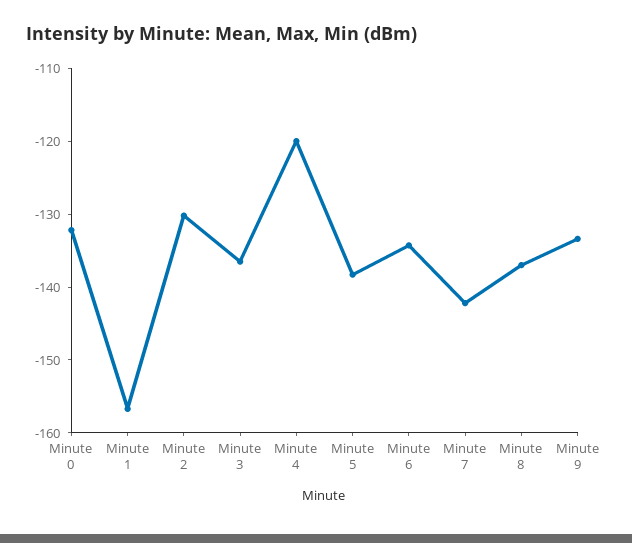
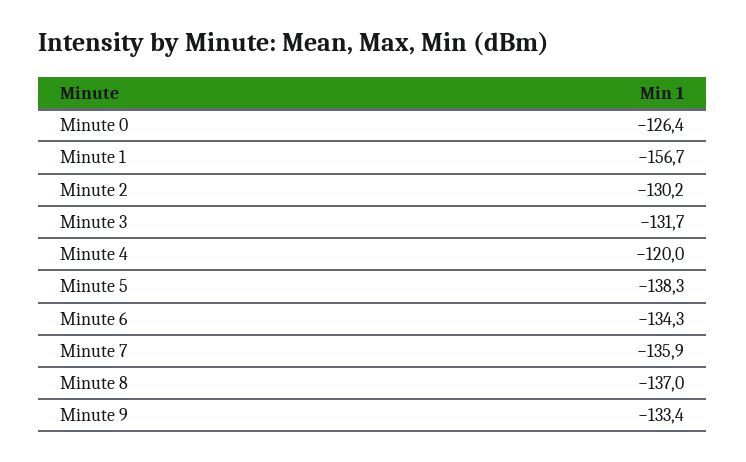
Minute 0: -132 -> -126.4
Minute 3: -136 -> -131.7
Minute 7: -142 -> -135.9

